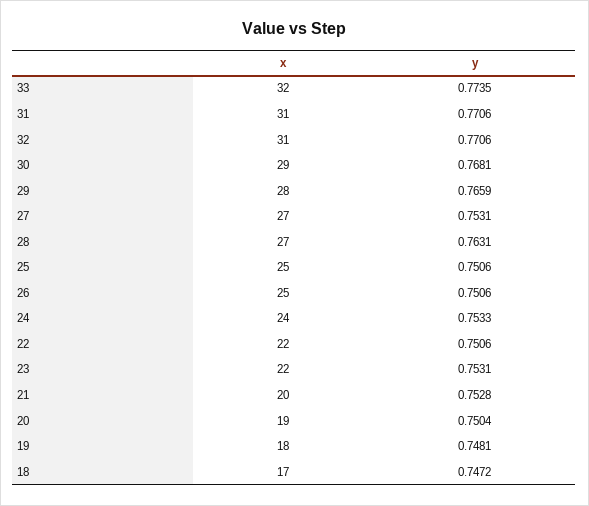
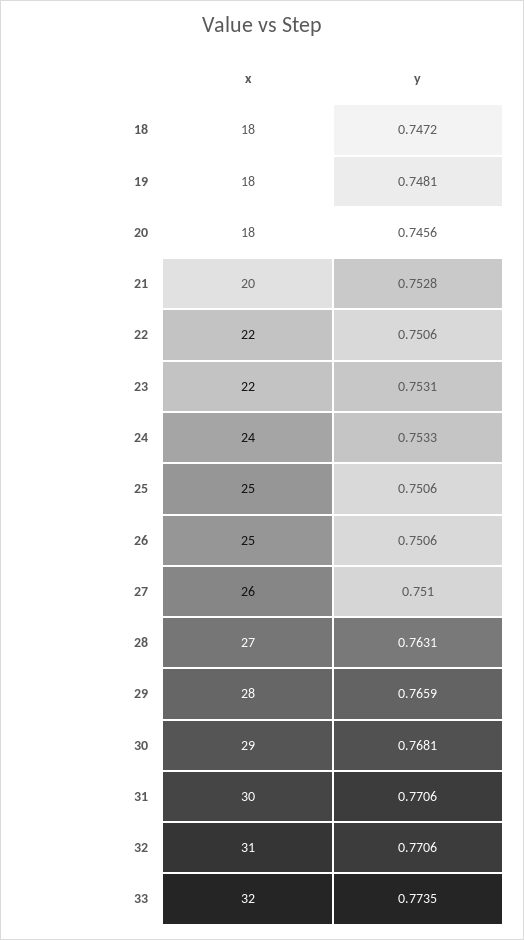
x, 31: 31 -> 30
x, 27: 27 -> 26
y, 27: 0.7531 -> 0.751
x, 20: 19 -> 18
y, 20: 0.7504 -> 0.7456
x, 18: 17 -> 18

